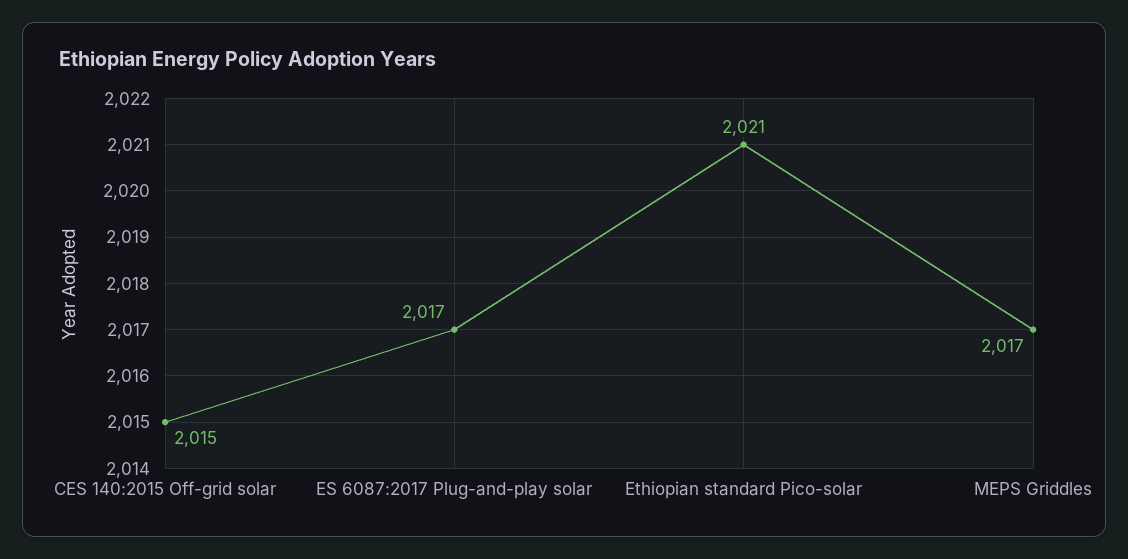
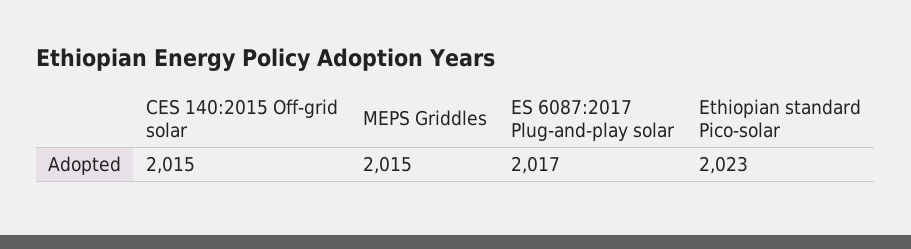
Ethiopian standard Pico-solar: 2021 -> 2023
MEPS Griddles: 2017 -> 2015

